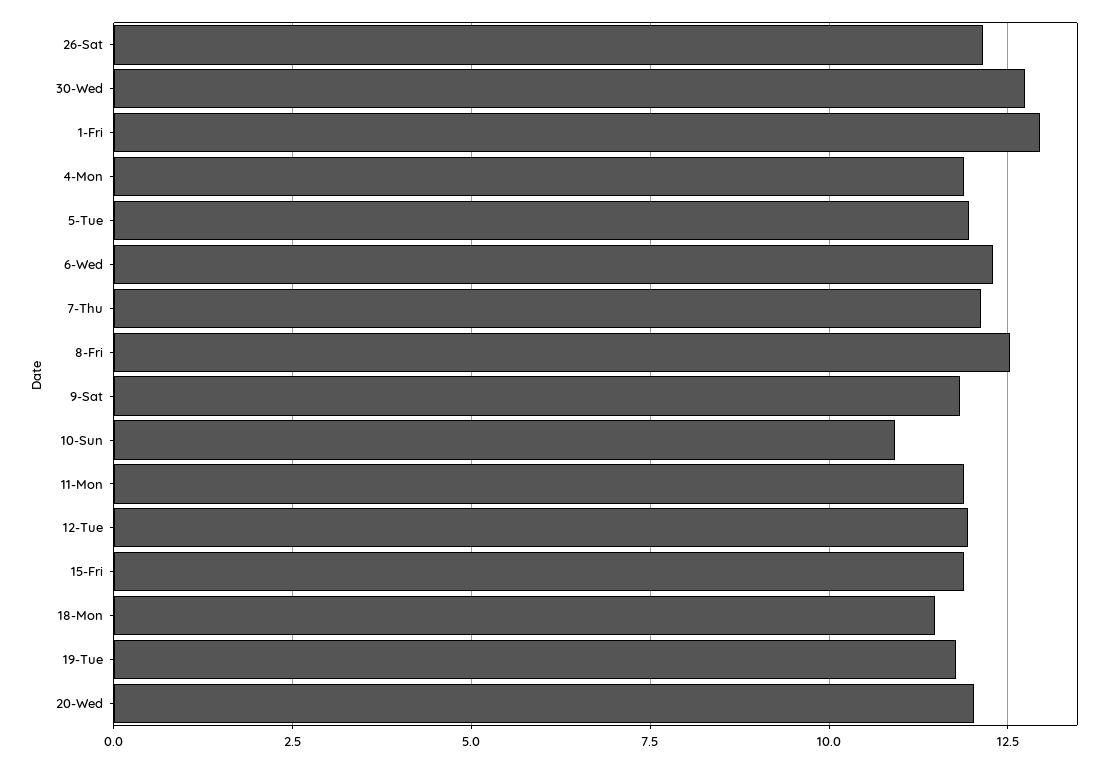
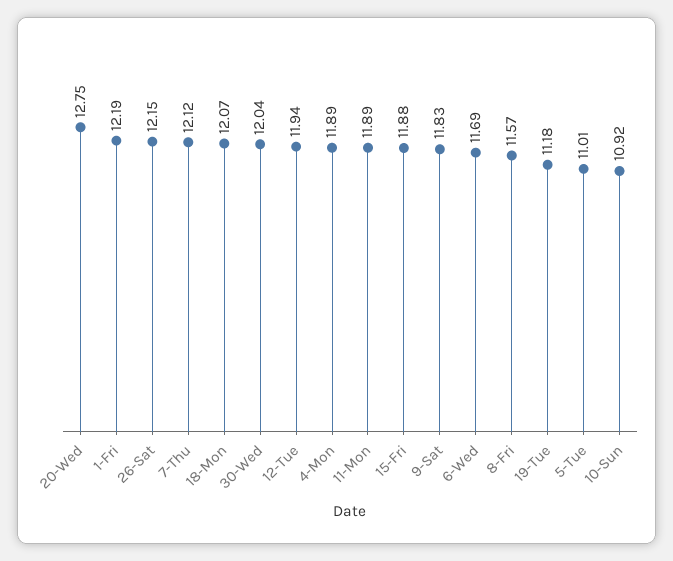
30-Wed: 12.75 -> 12.04
1-Fri: 13 -> 12.19
5-Tue: 12 -> 11.01
6-Wed: 12.25 -> 11.69
8-Fri: 12.5 -> 11.57
18-Mon: 11.5 -> 12.07
19-Tue: 11.75 -> 11.18
20-Wed: 12 -> 12.75

